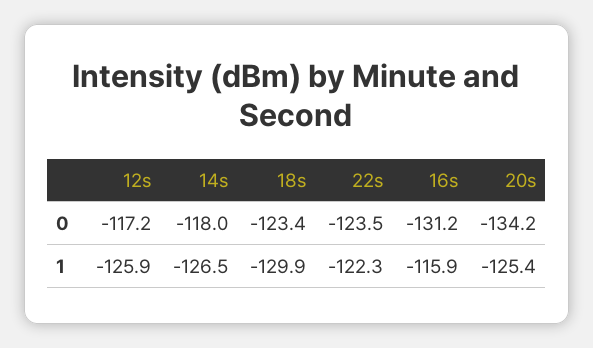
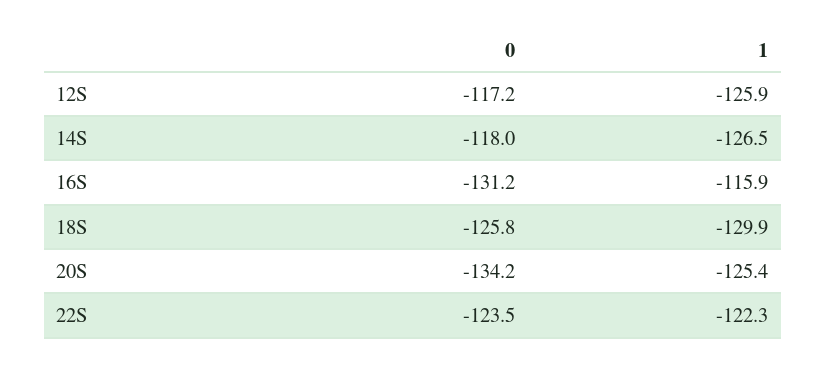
18s, 0: -123.4 -> -125.8

